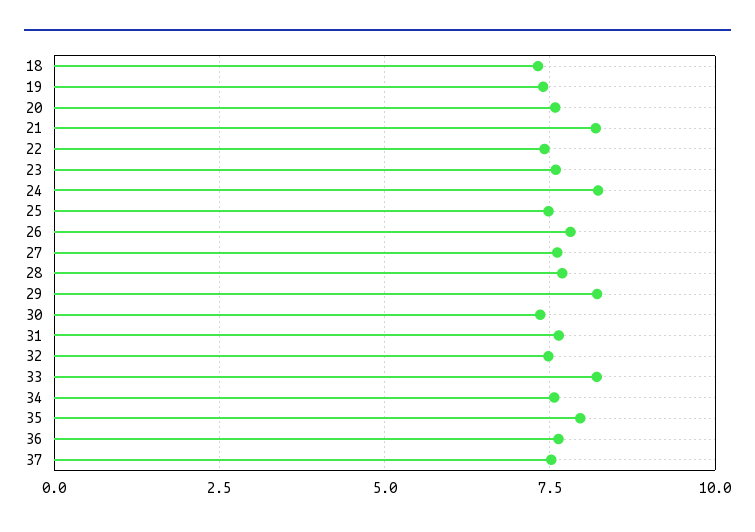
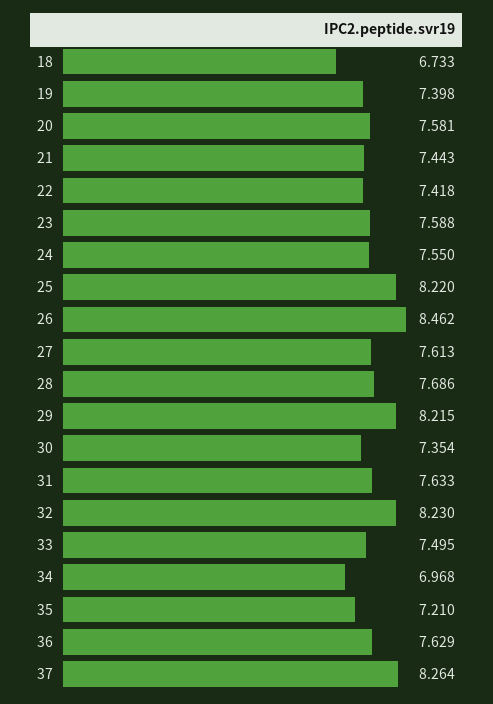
18: 7.25 -> 6.733
21: 8.25 -> 7.443
24: 8.25 -> 7.55
25: 7.5 -> 8.22
26: 7.75 -> 8.462
32: 7.5 -> 8.23
33: 8.25 -> 7.495
34: 7.5 -> 6.968
35: 8 -> 7.21
37: 7.5 -> 8.264

